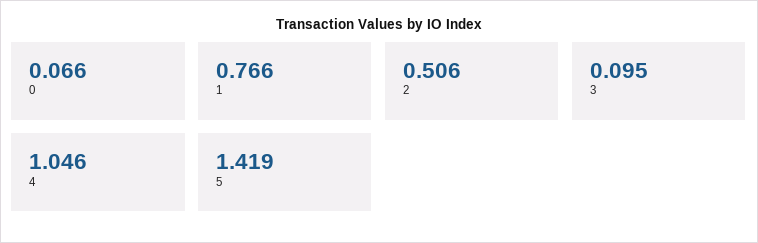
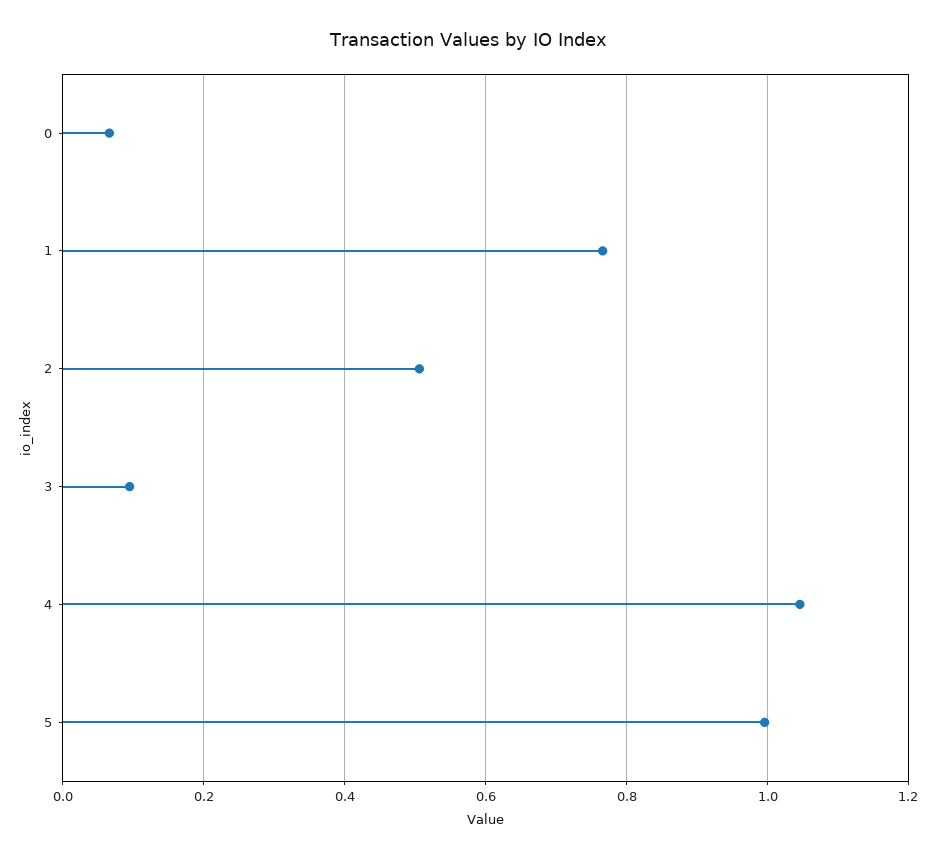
5: 1.419 -> 1

